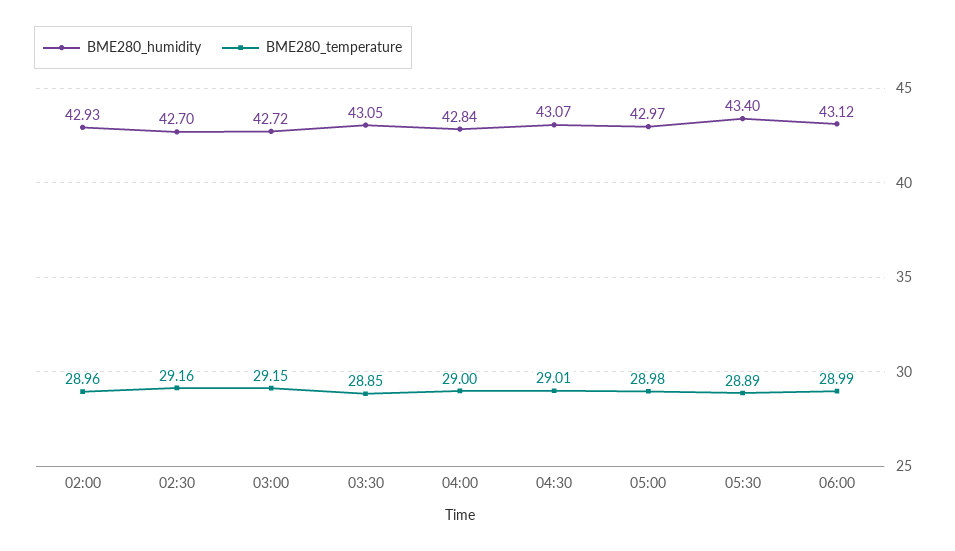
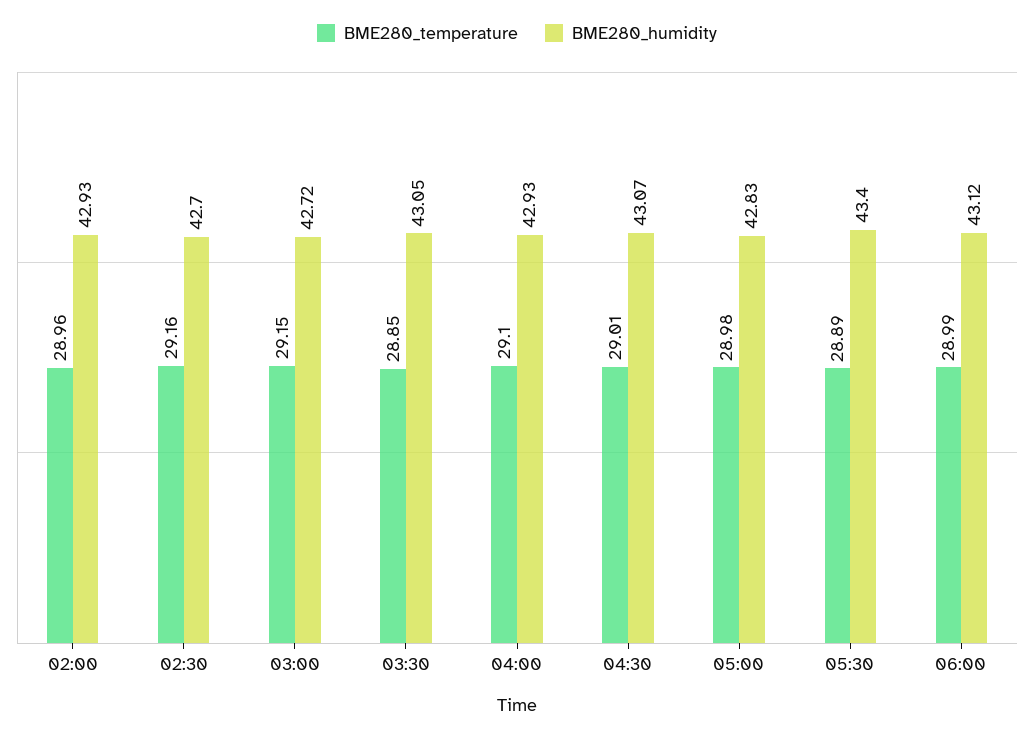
BME280_humidity, 04:00: 42.84 -> 42.93
BME280_temperature, 04:00: 29 -> 29.1
BME280_humidity, 05:00: 42.97 -> 42.83

